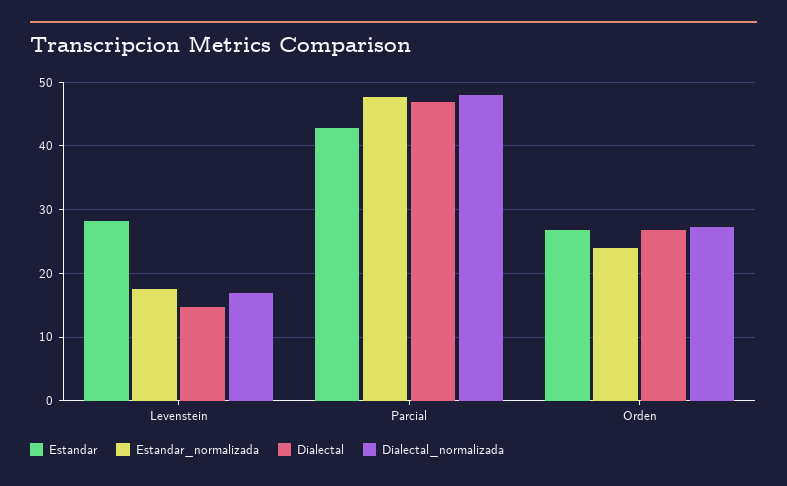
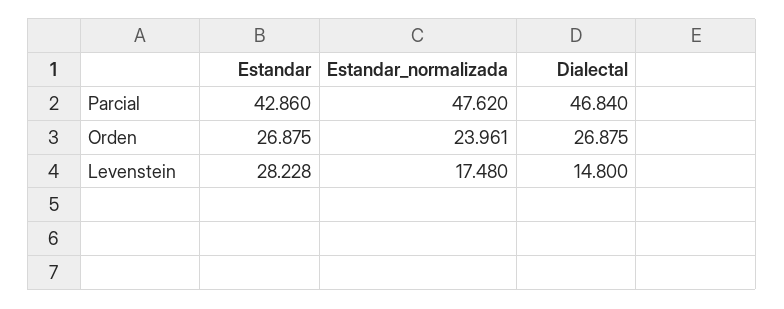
Dialectal_normalizada, Levenstein: 17 -> none
Dialectal_normalizada, Parcial: 48 -> none
Dialectal_normalizada, Orden: 27 -> none

